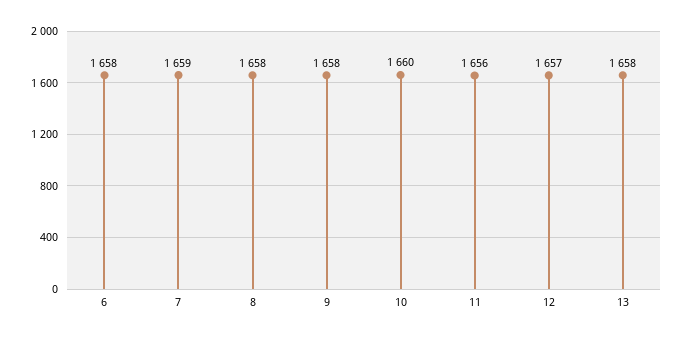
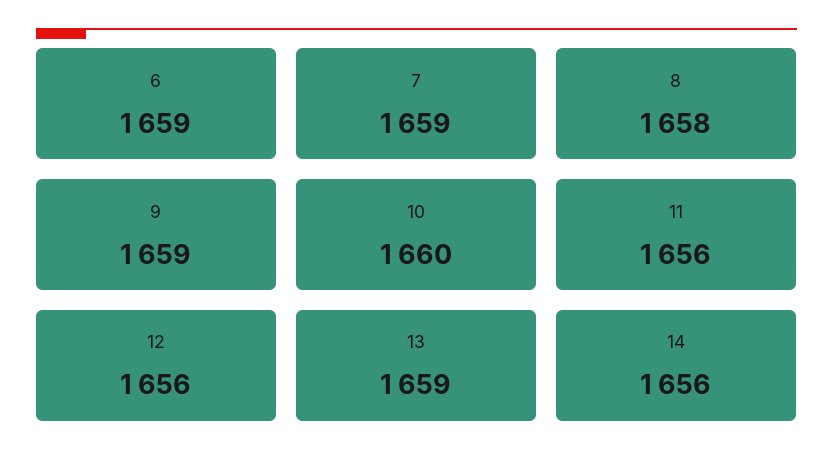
6: 1658 -> 1659
9: 1658 -> 1659
12: 1657 -> 1656
13: 1658 -> 1659
14: none -> 1656

